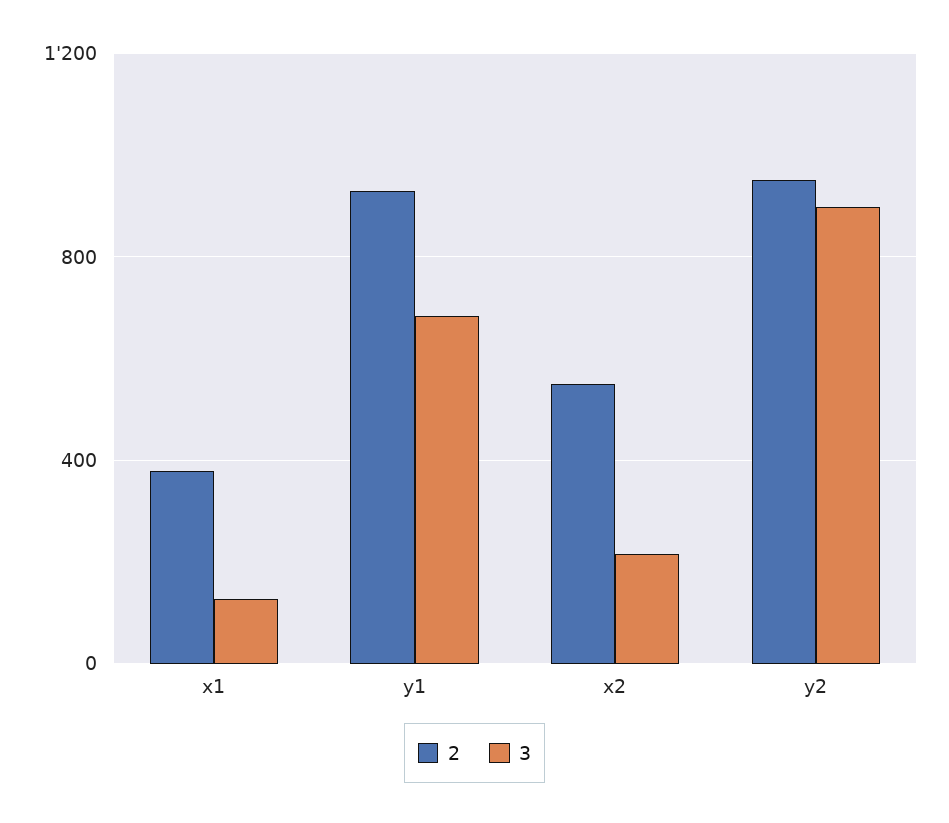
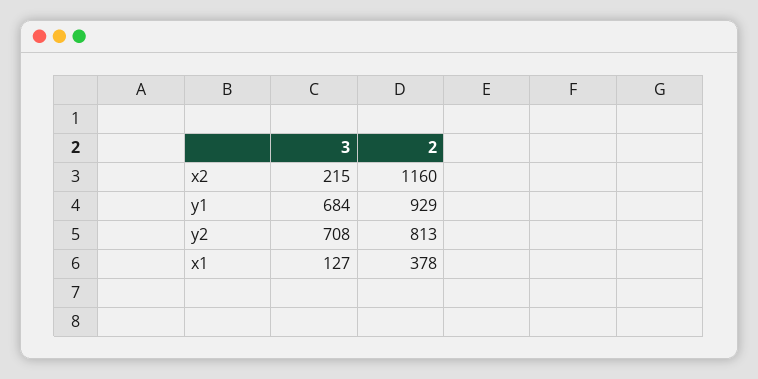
2, x2: 550 -> 1160
2, y2: 950 -> 813
3, y2: 900 -> 708

